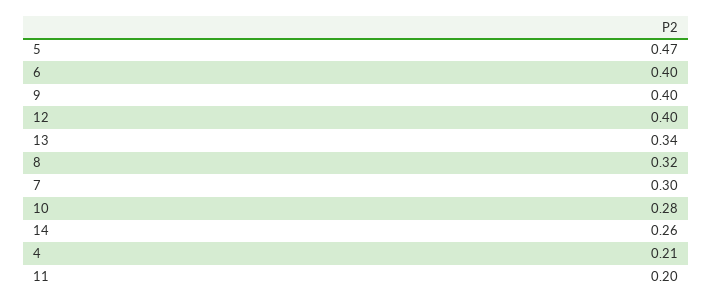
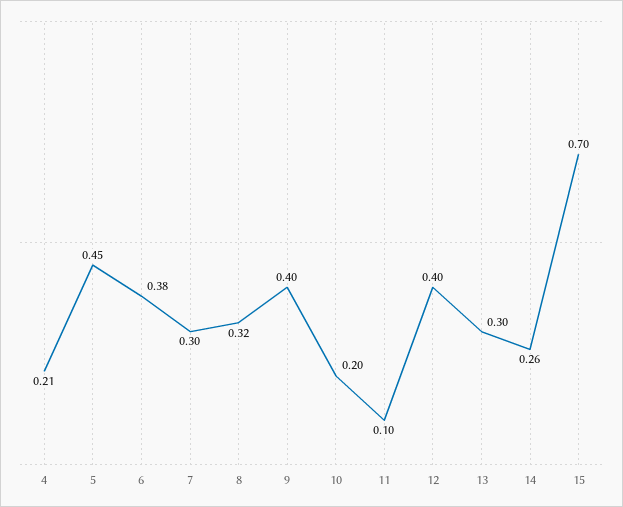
5: 0.47 -> 0.45
6: 0.4 -> 0.38
13: 0.34 -> 0.3
10: 0.28 -> 0.2
11: 0.2 -> 0.1
15: none -> 0.7

